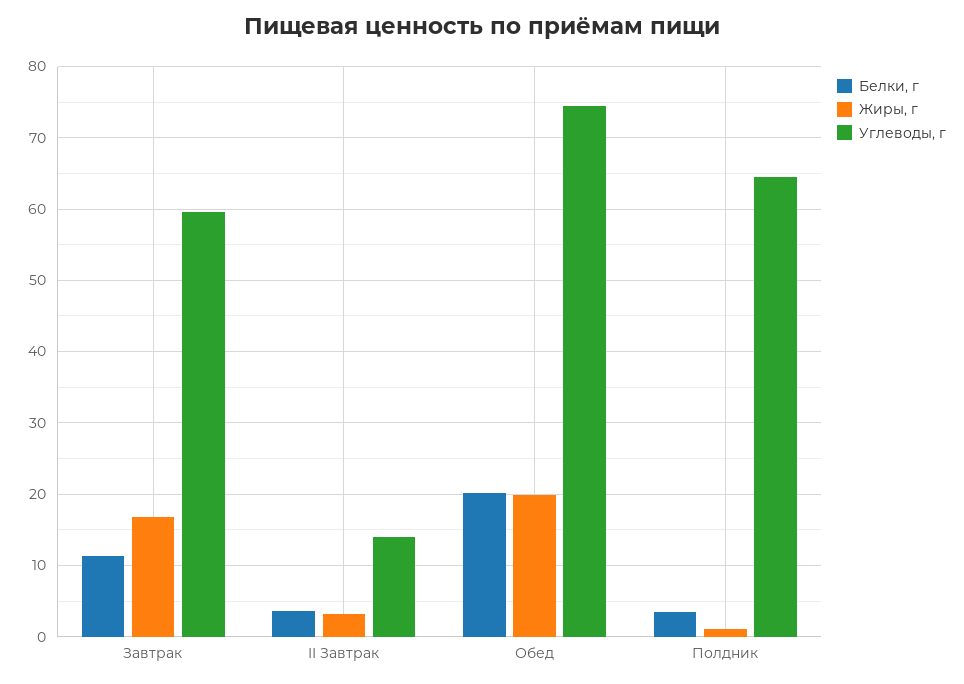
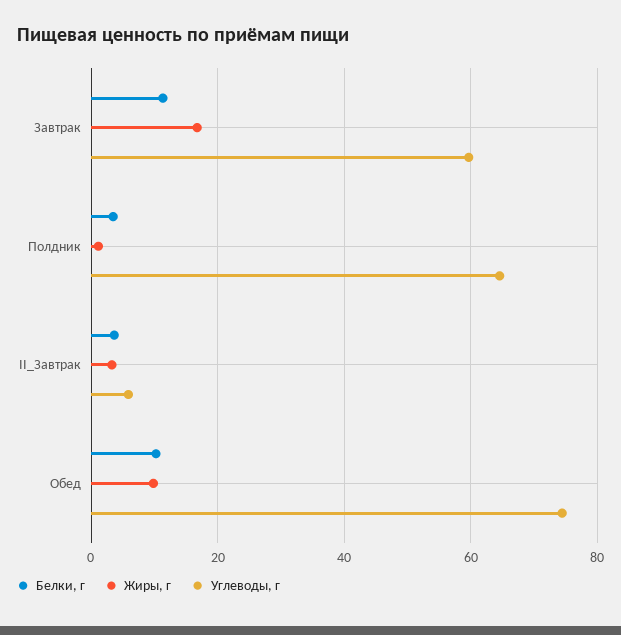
Углеводы, г, II Завтрак: 14 -> 6
Белки, г, Обед: 20 -> 10
Жиры, г, Обед: 20 -> 10

